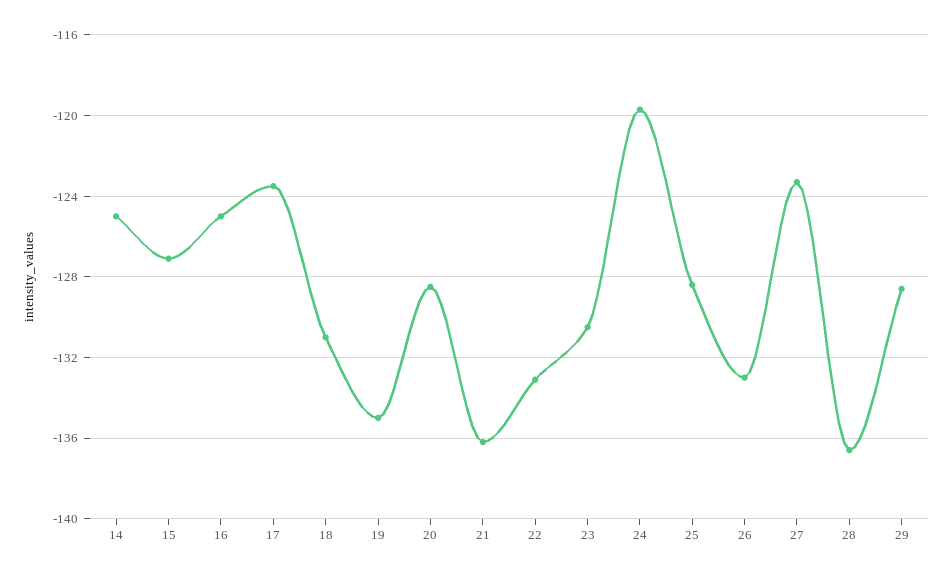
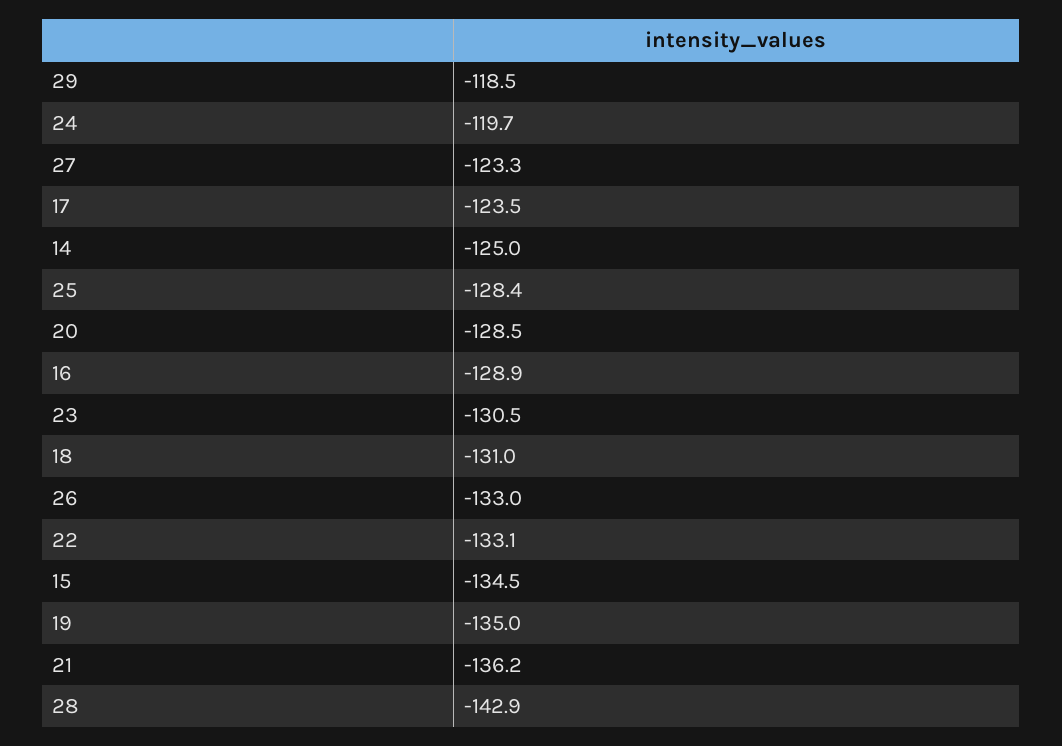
15: -127 -> -134.5
16: -125 -> -128.9
28: -136.5 -> -142.9
29: -128.5 -> -118.5

